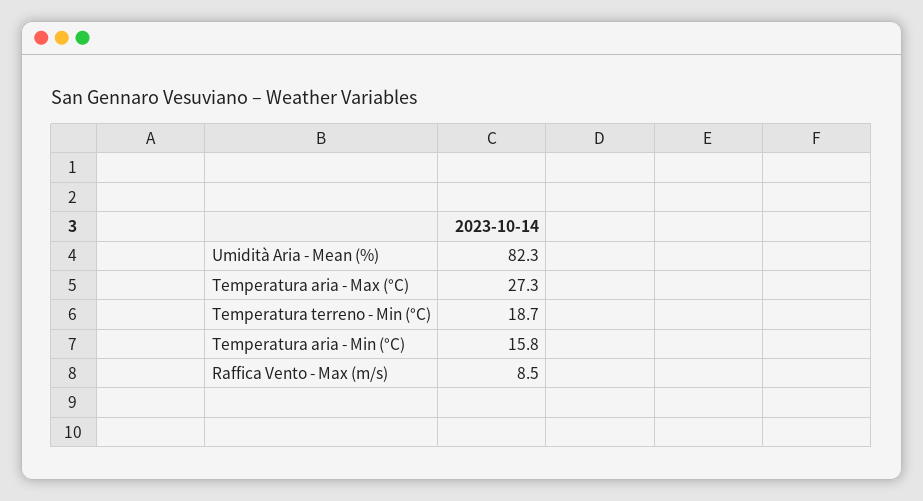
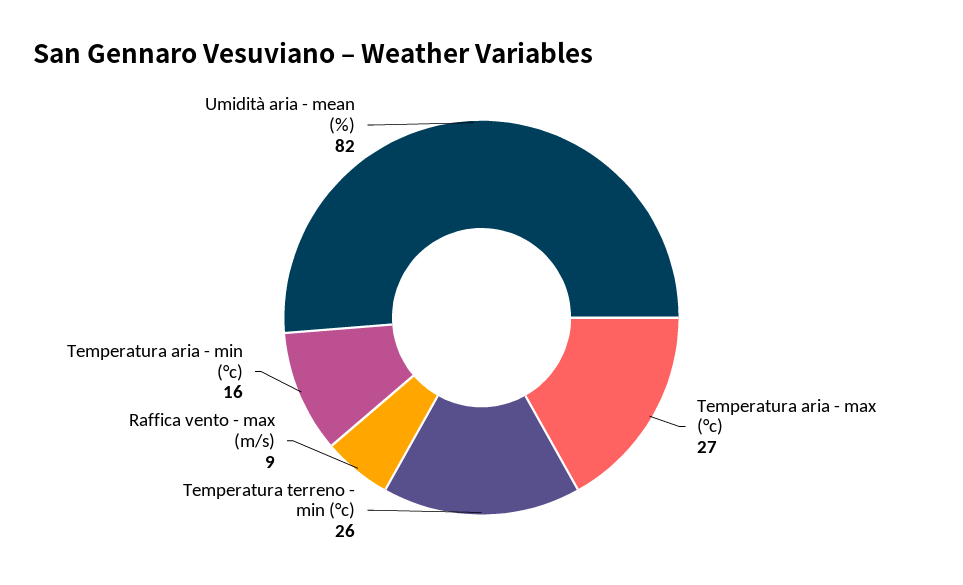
Temperatura terreno - Min (°C): 18.7 -> 26

